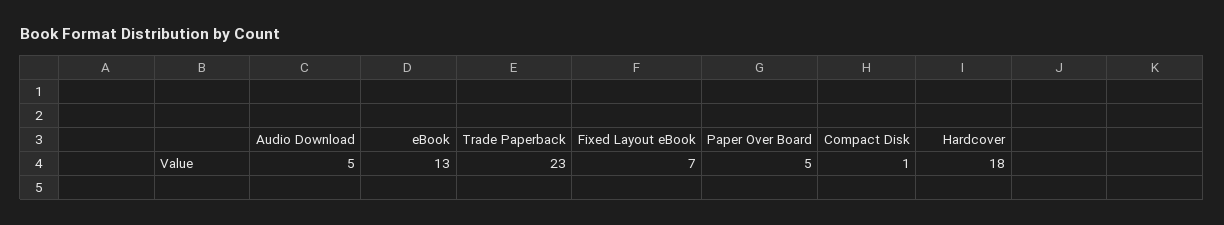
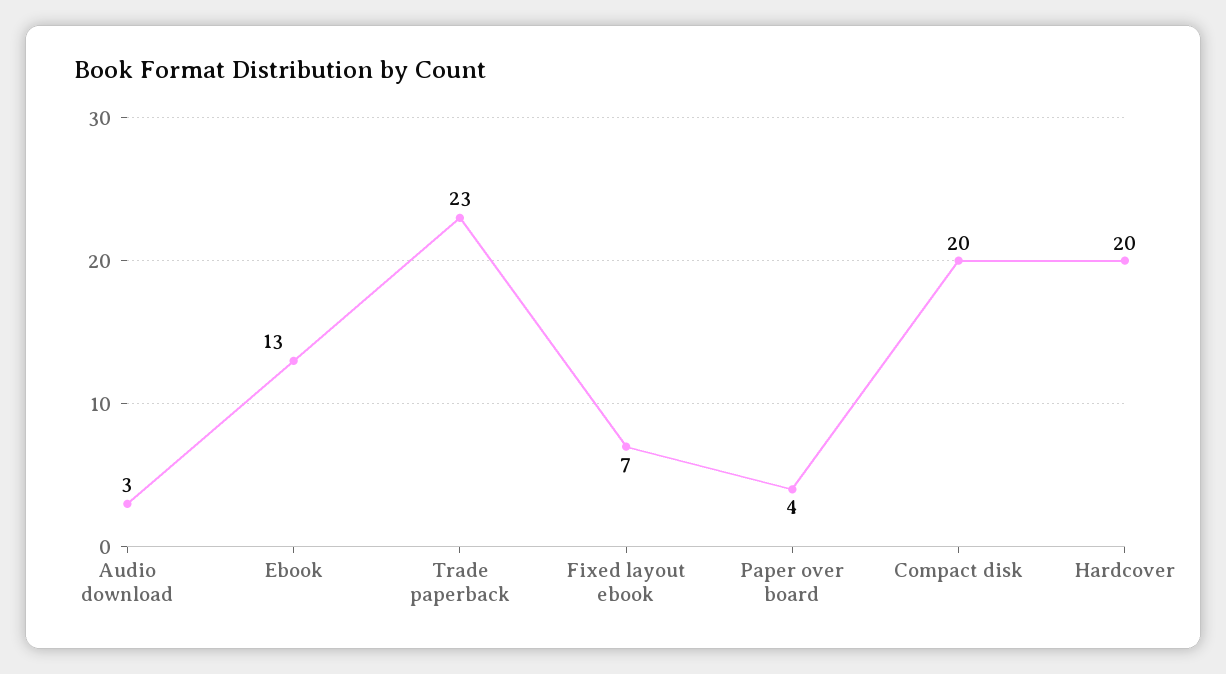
Audio Download: 5 -> 3
Paper Over Board: 5 -> 4
Compact Disk: 1 -> 20
Hardcover: 18 -> 20

